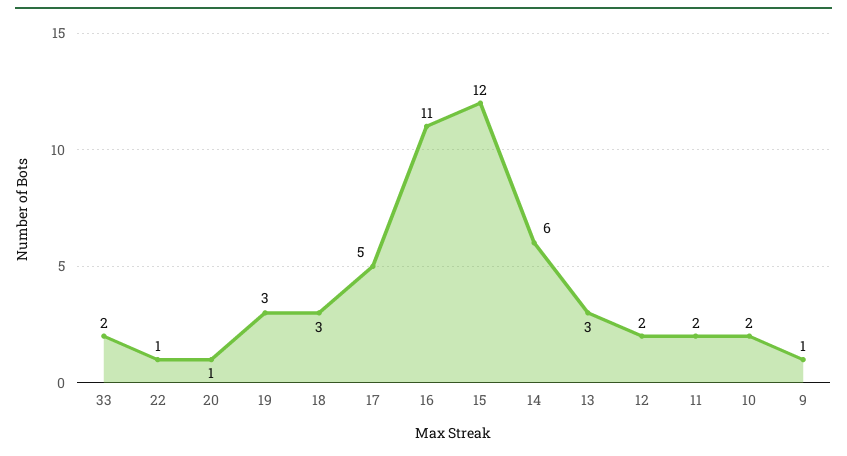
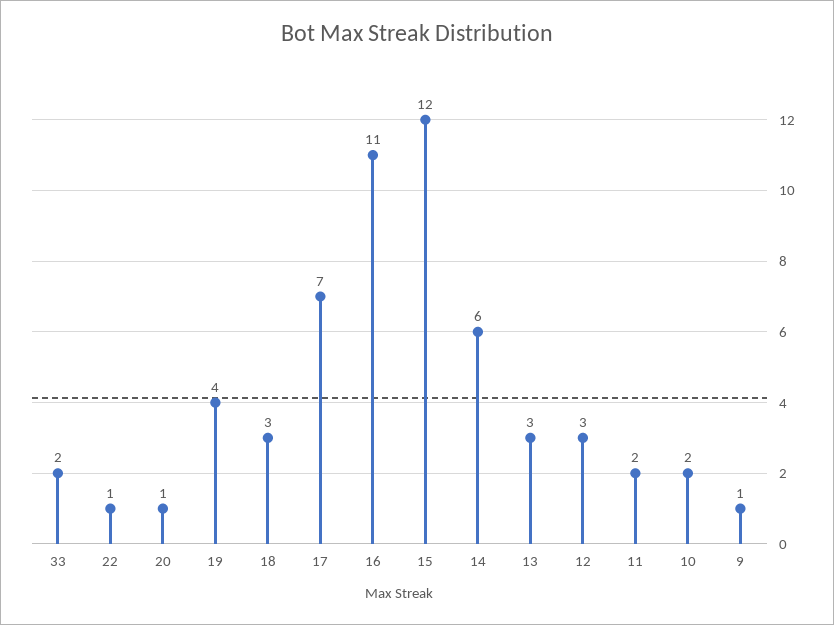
19: 3 -> 4
17: 5 -> 7
12: 2 -> 3

